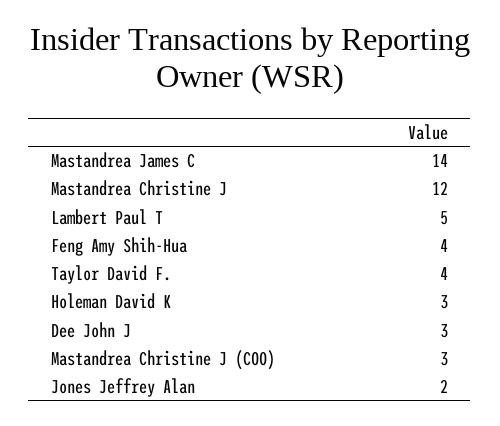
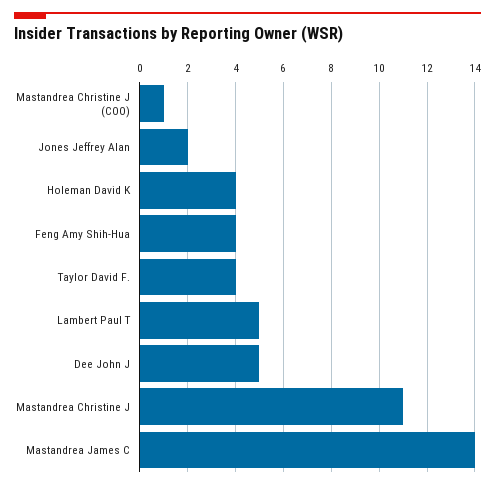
Mastandrea Christine J: 12 -> 11
Holeman David K: 3 -> 4
Dee John J: 3 -> 5
Mastandrea Christine J (COO): 3 -> 1

